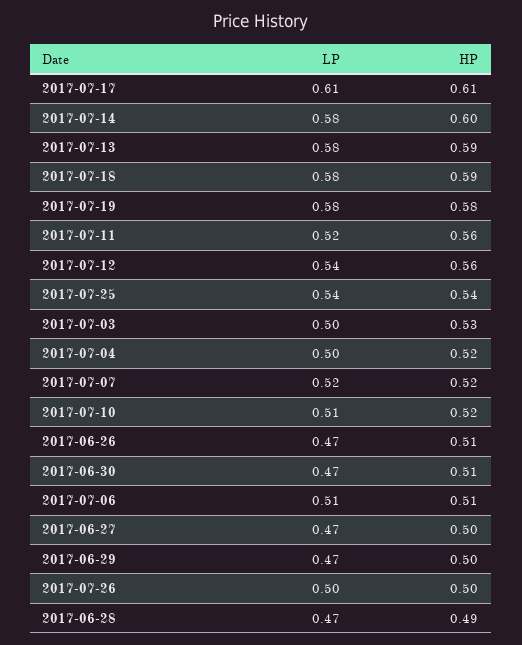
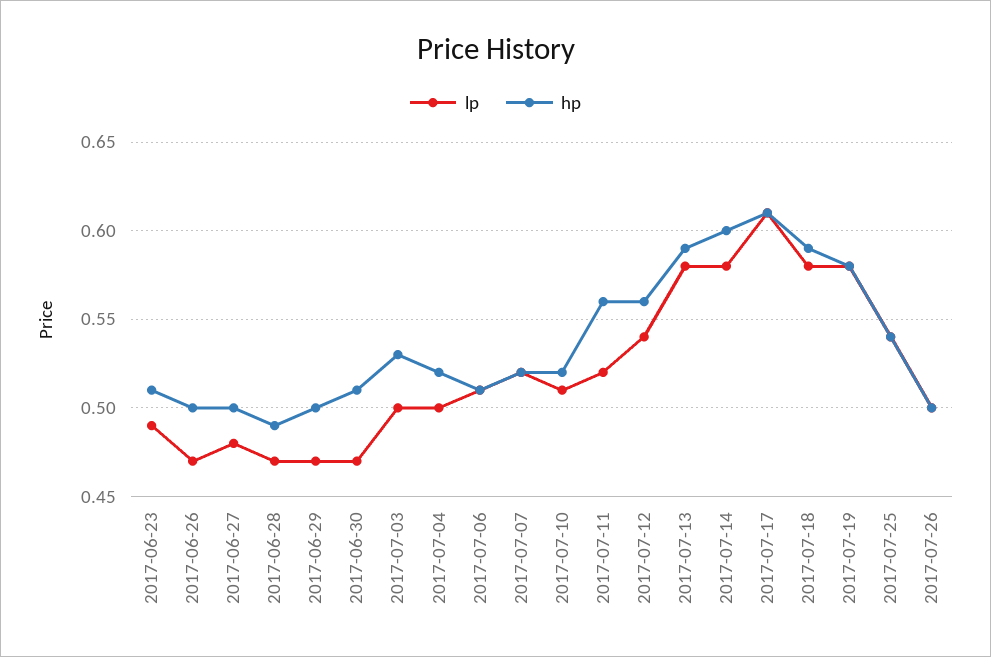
HP, 2017-06-26: 0.51 -> 0.5
LP, 2017-06-27: 0.47 -> 0.48
LP, 2017-06-23: none -> 0.49
HP, 2017-06-23: none -> 0.51

